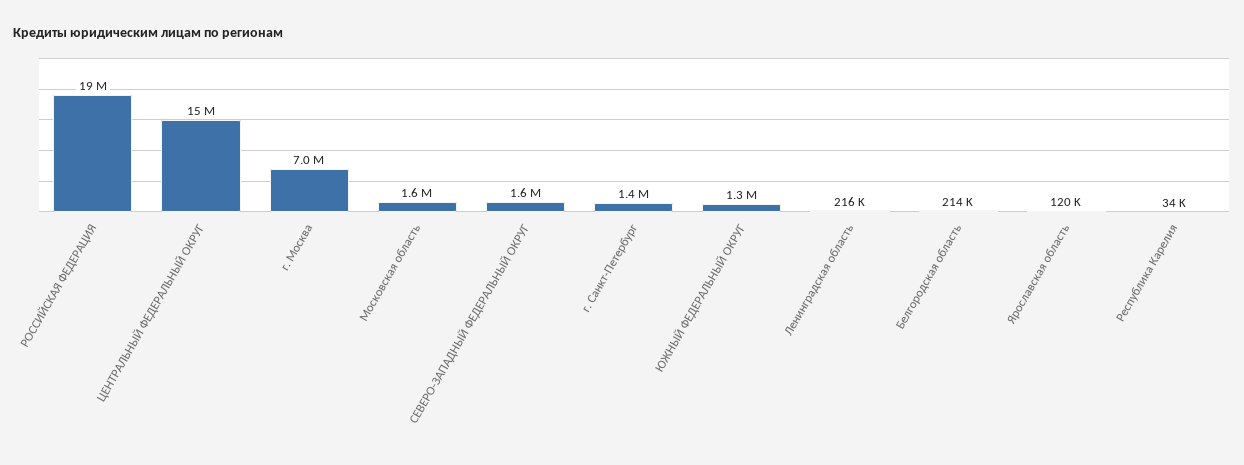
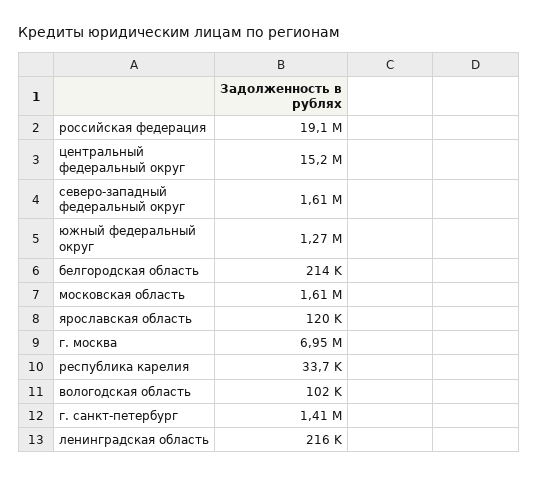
вологодская область: none -> 102000

